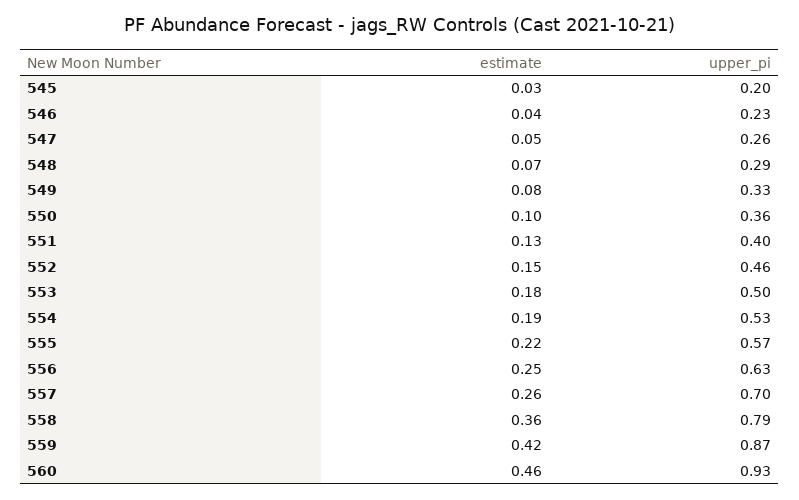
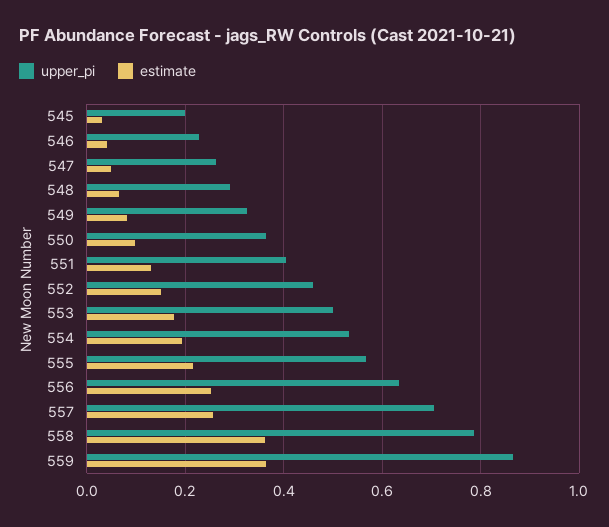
estimate, 559: 0.42 -> 0.36
estimate, 560: 0.46 -> none
upper_pi, 560: 0.93 -> none

